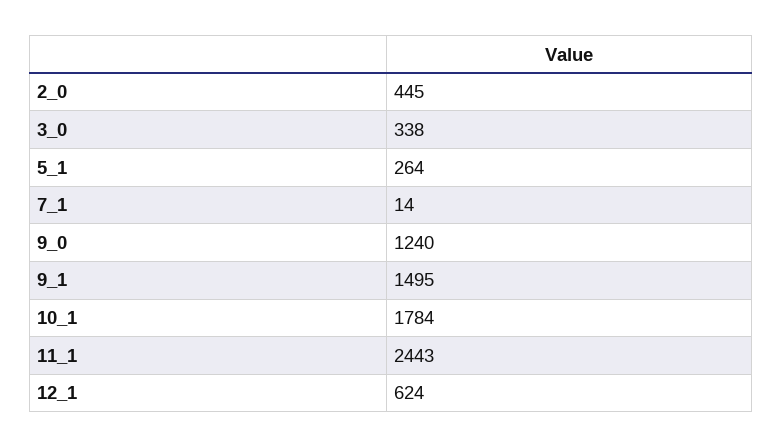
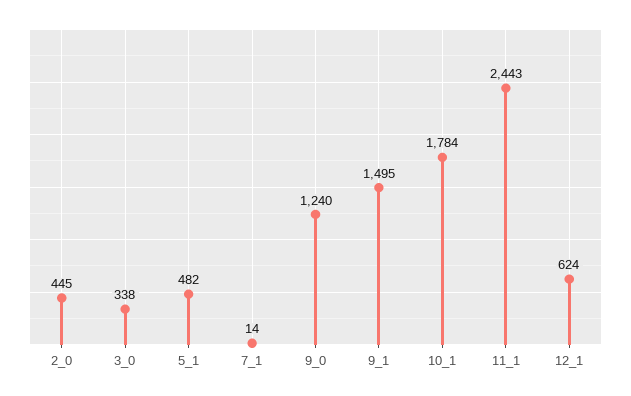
5_1: 264 -> 482

